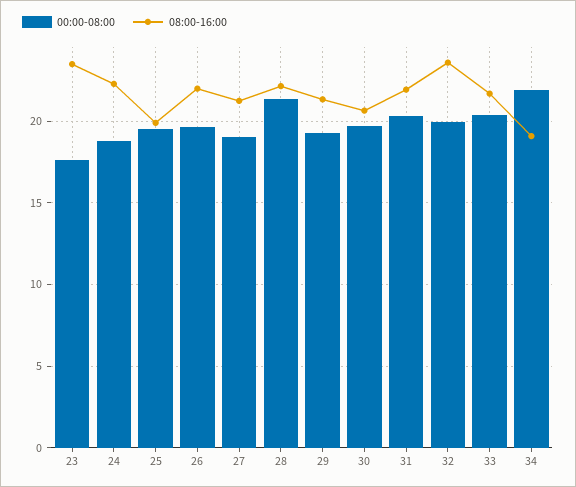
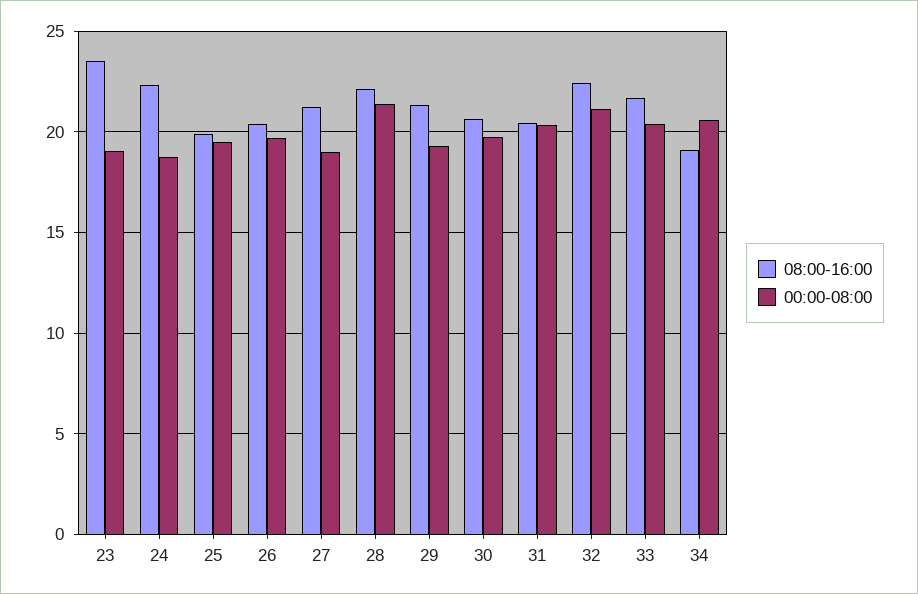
00:00-08:00, 23: 17.5 -> 19
08:00-16:00, 26: 22 -> 20.5
08:00-16:00, 31: 22 -> 20.5
00:00-08:00, 32: 20 -> 21
08:00-16:00, 32: 23.5 -> 22.5
00:00-08:00, 34: 22 -> 20.5

